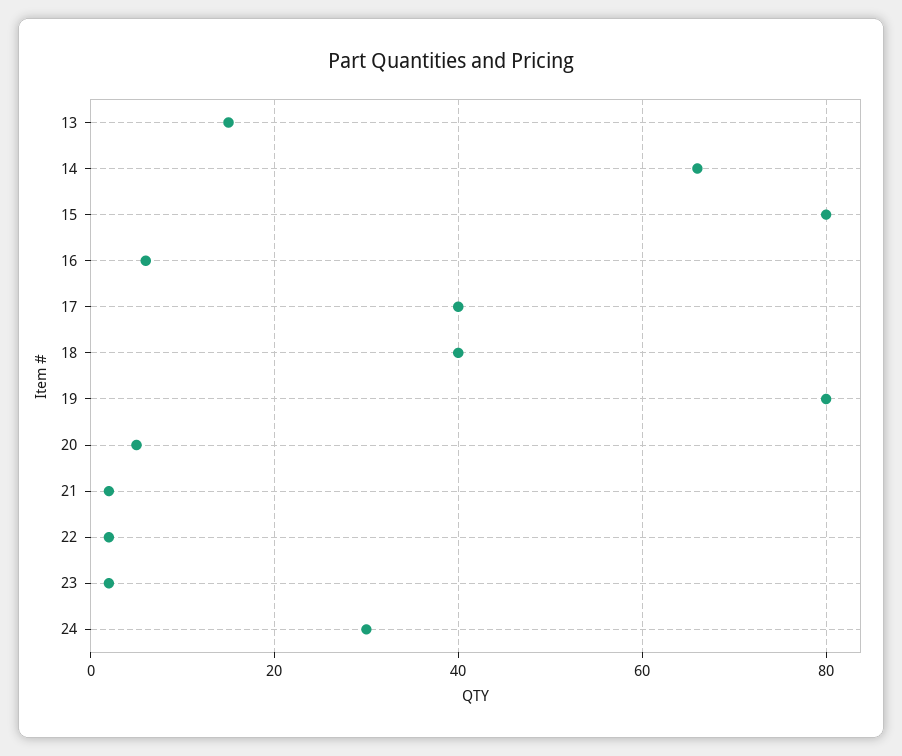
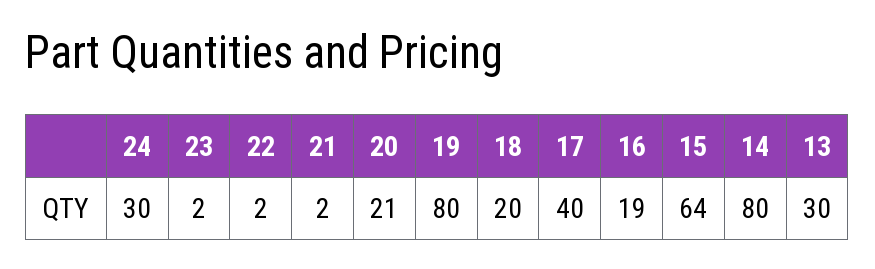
13: 15 -> 30
14: 65 -> 80
15: 80 -> 64
16: 5 -> 19
18: 40 -> 20
20: 5 -> 21

